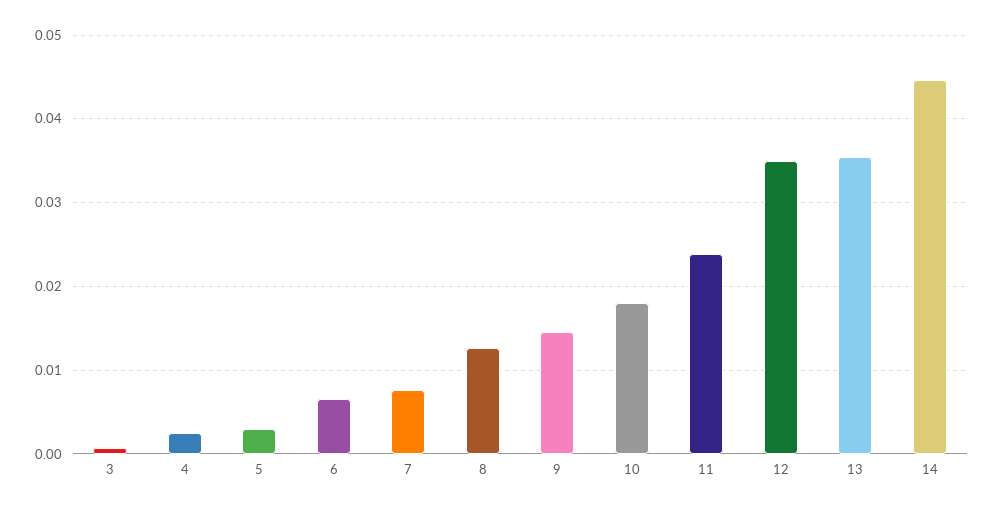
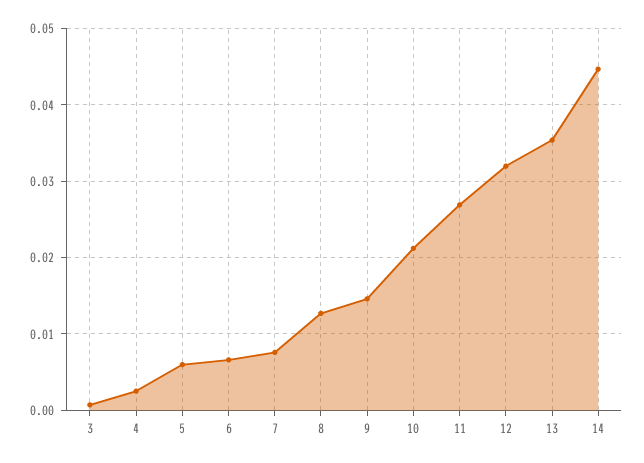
5: 0.003 -> 0.006
10: 0.018 -> 0.021
11: 0.024 -> 0.027
12: 0.035 -> 0.032

